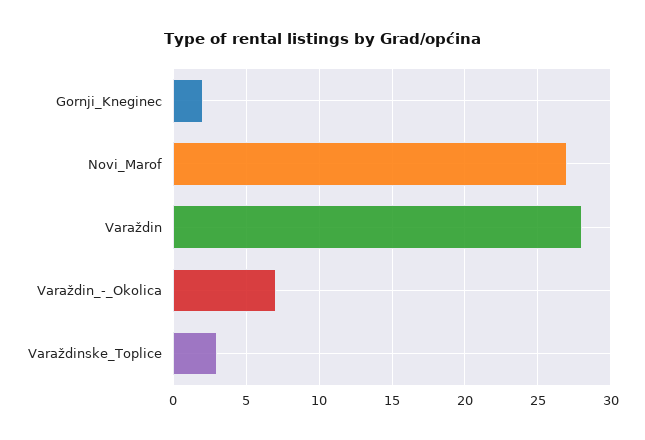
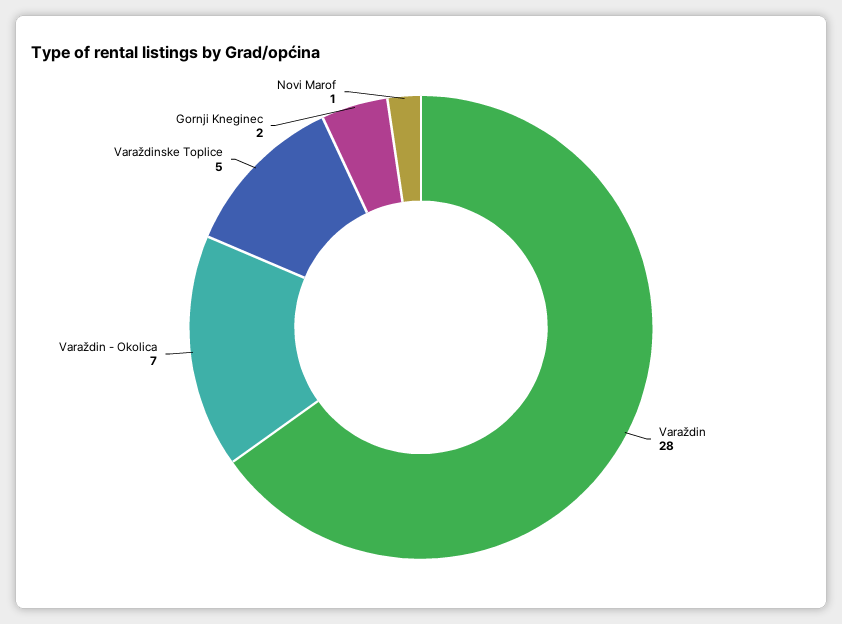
Novi_Marof: 27 -> 1
Varaždinske_Toplice: 3 -> 5

